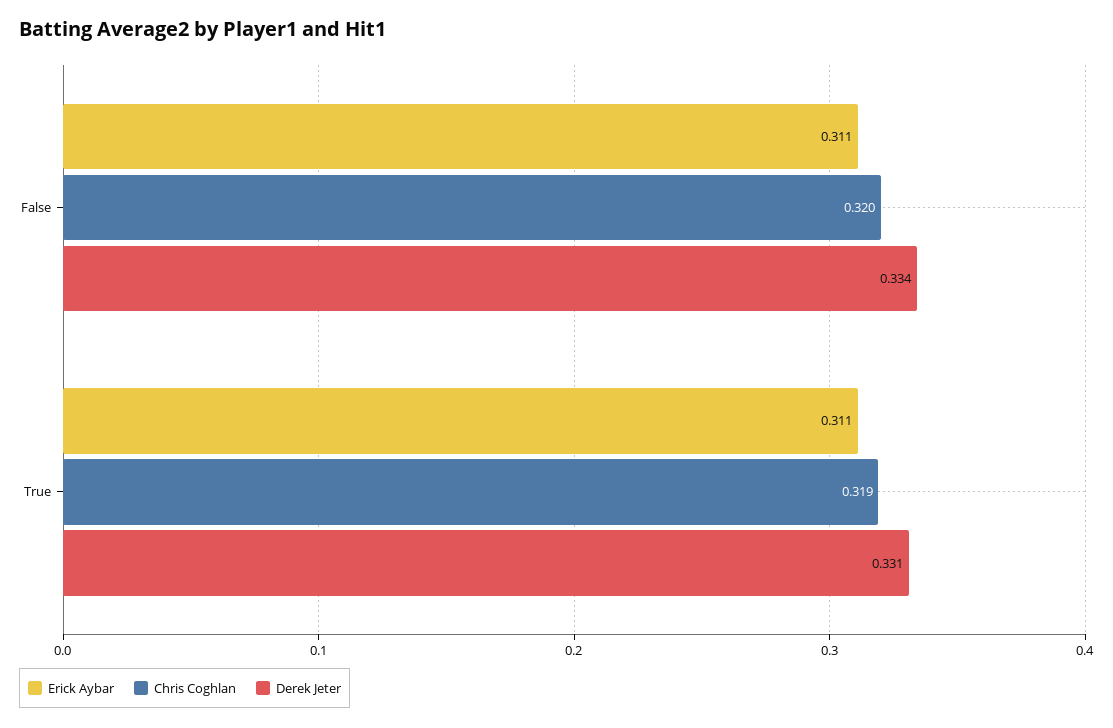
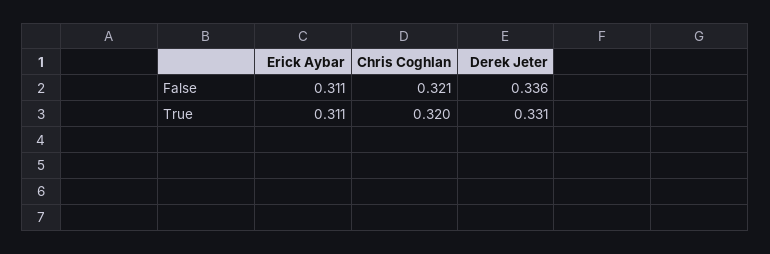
Chris Coghlan, False: 0.32 -> 0.321
Derek Jeter, False: 0.334 -> 0.336
Chris Coghlan, True: 0.319 -> 0.32

